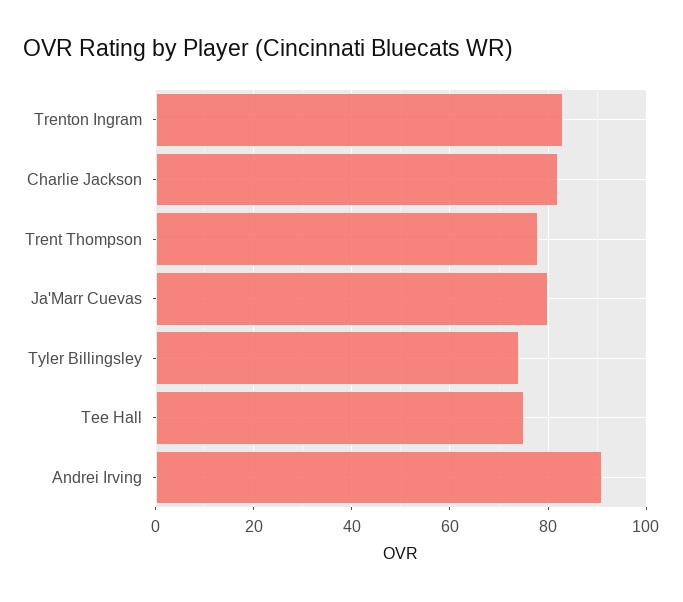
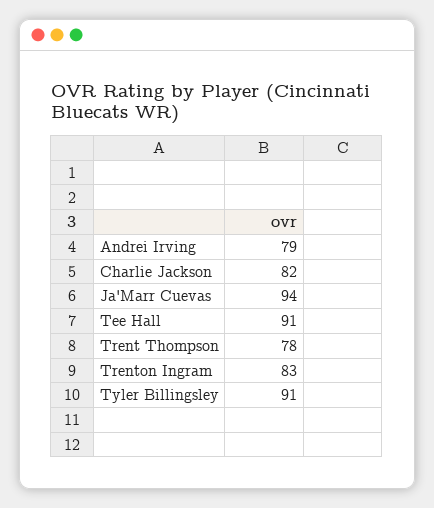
Ja'Marr Cuevas: 80 -> 94
Tyler Billingsley: 75 -> 91
Tee Hall: 75 -> 91
Andrei Irving: 90 -> 79

